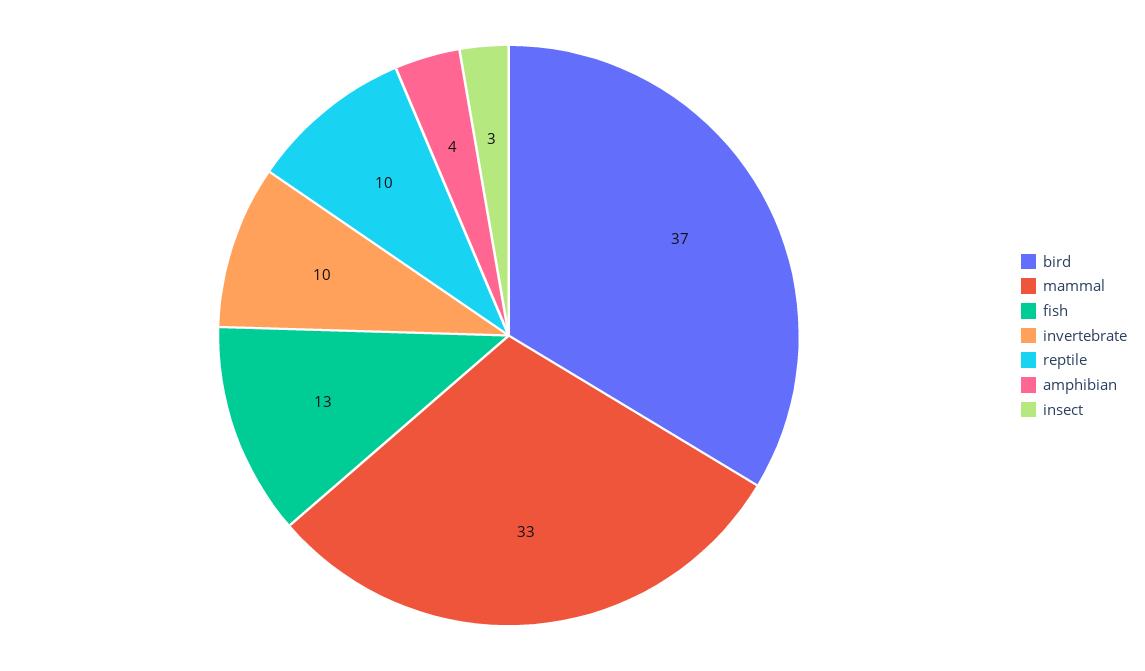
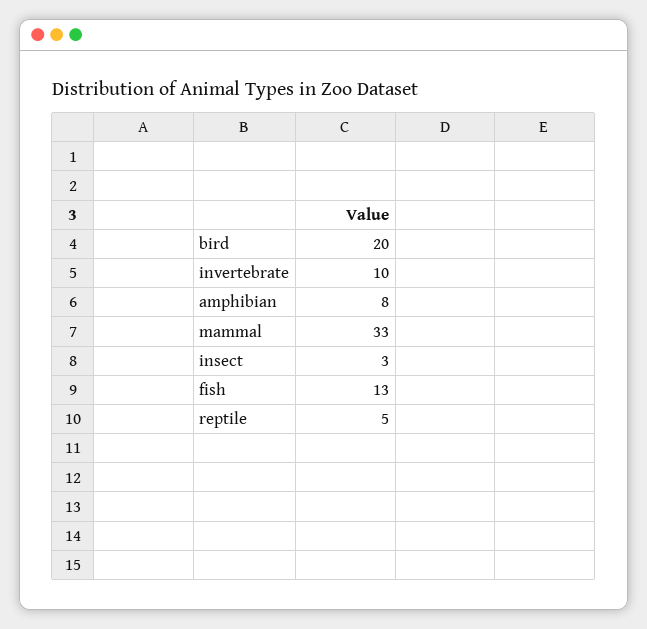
bird: 37 -> 20
reptile: 10 -> 5
amphibian: 4 -> 8

